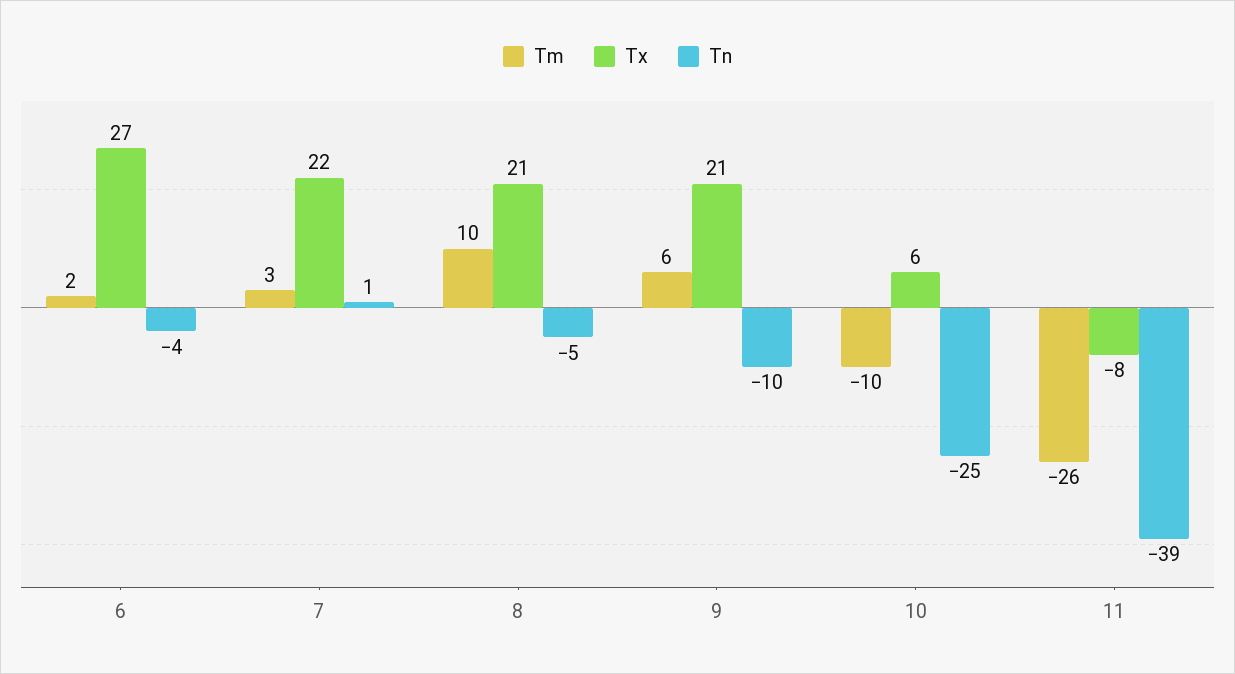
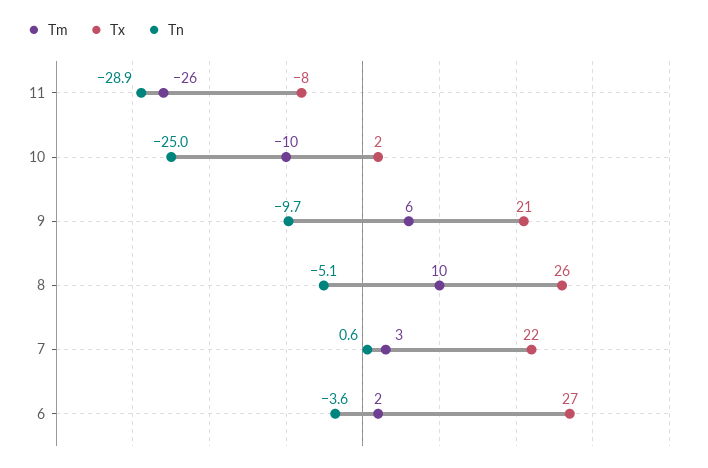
Tx, 8: 21 -> 26
Tx, 10: 6 -> 2
Tn, 11: -39 -> -28.9

